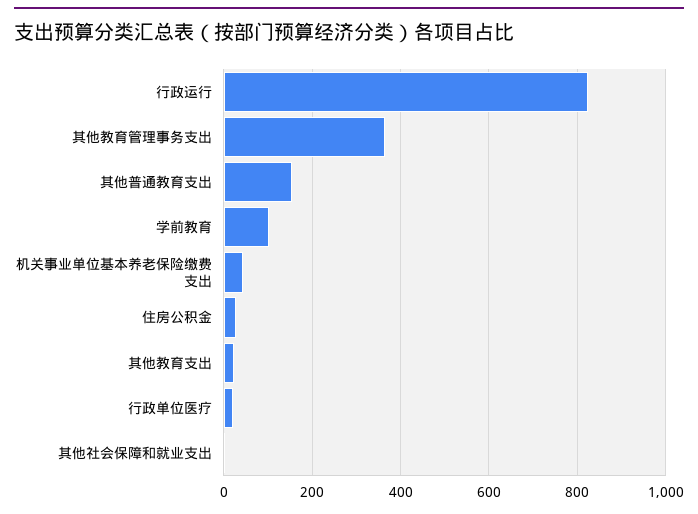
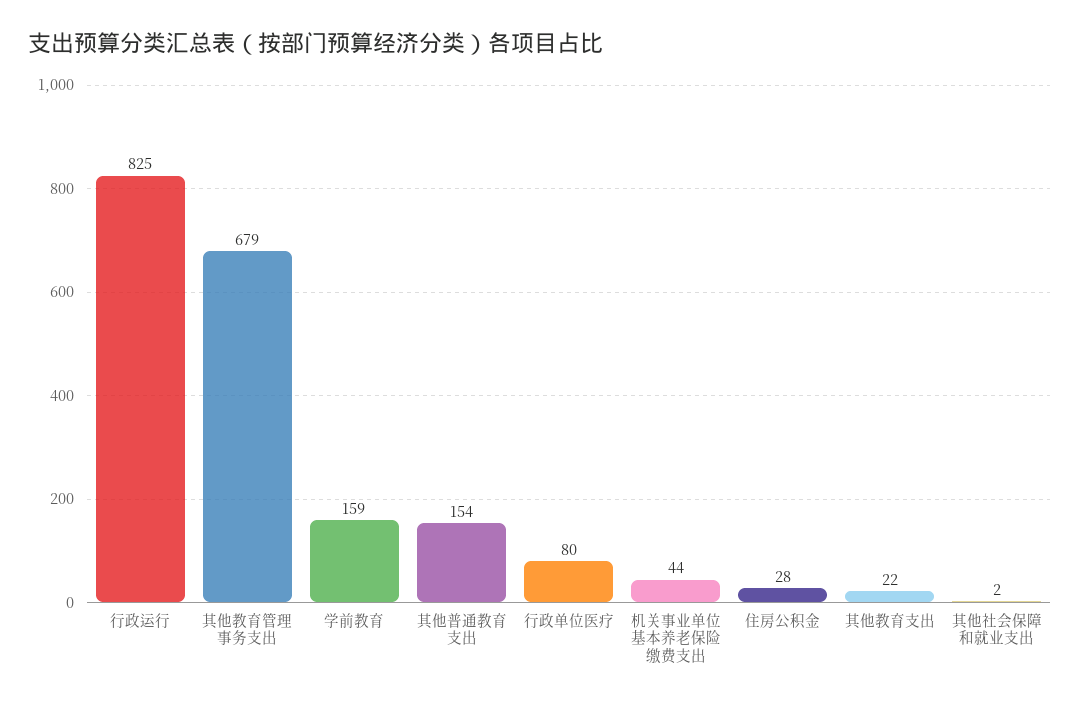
其他教育管理事务支出: 360 -> 679
学前教育: 100 -> 159
行政单位医疗: 20 -> 80

